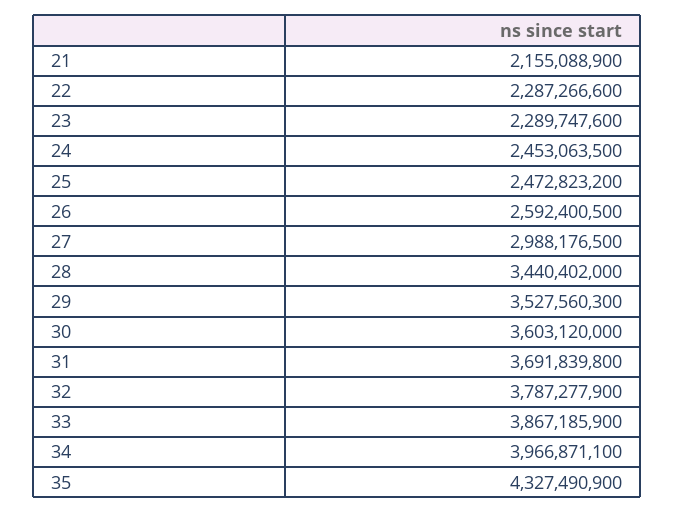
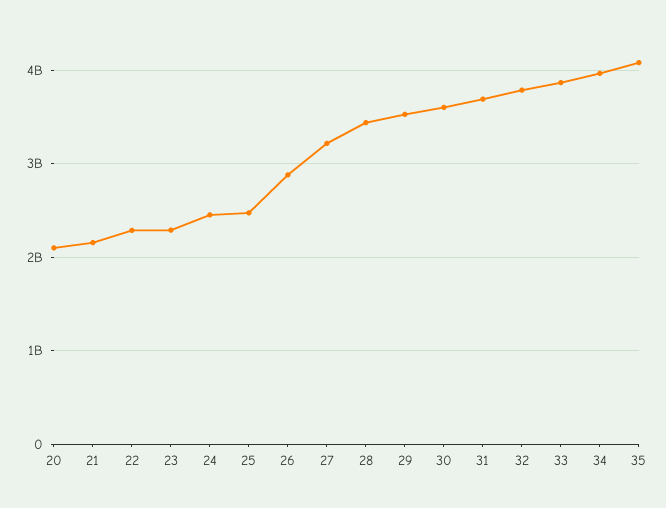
26: 2592400500 -> 2900000000
27: 2988176500 -> 3200000000
35: 4327490900 -> 4100000000
20: none -> 2100000000

